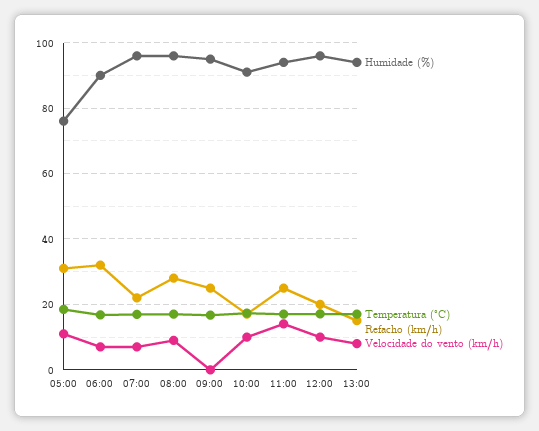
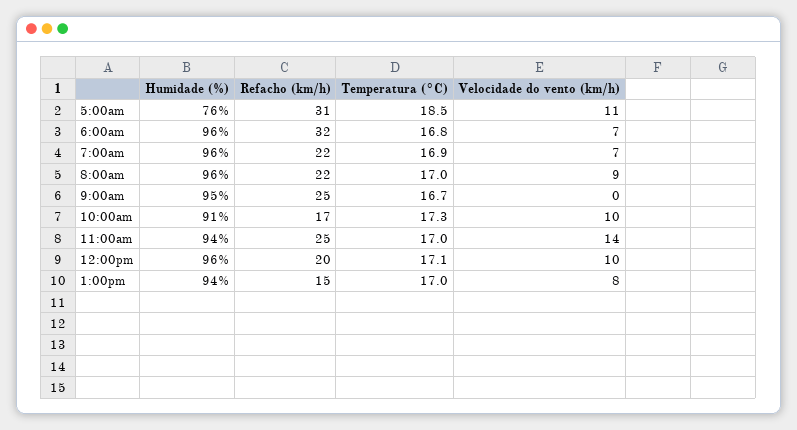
Humidade (%), 06:00: 90 -> 96
Refacho (km/h), 08:00: 28 -> 22

